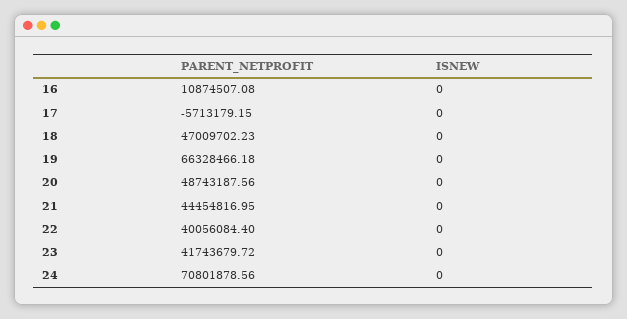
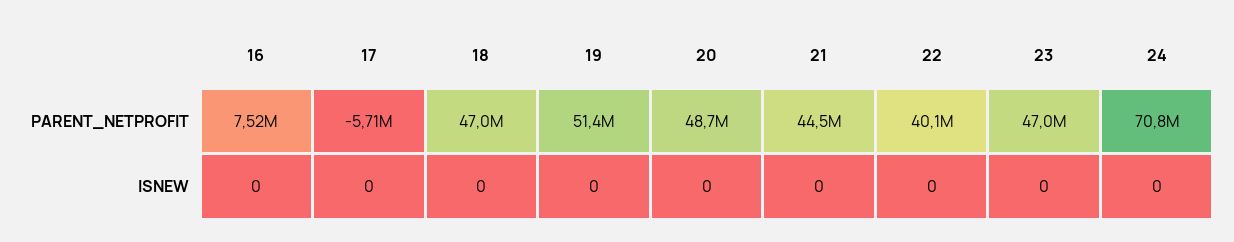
PARENT_NETPROFIT, 16: 10874507.08 -> 7520000
PARENT_NETPROFIT, 19: 66328466.18 -> 51400000
PARENT_NETPROFIT, 23: 41743679.72 -> 47000000

